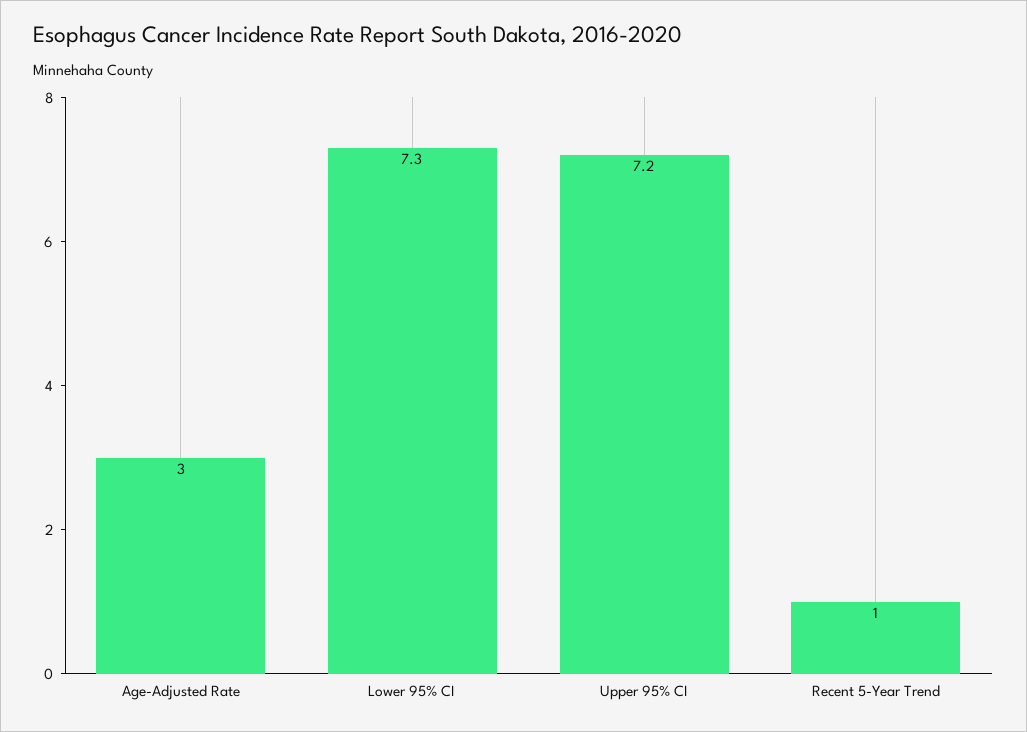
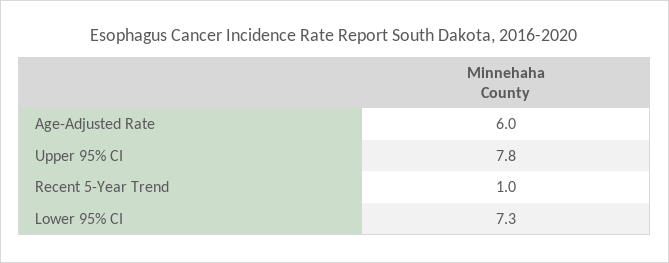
Age-Adjusted Rate: 3 -> 6
Upper 95% CI: 7.2 -> 7.8

